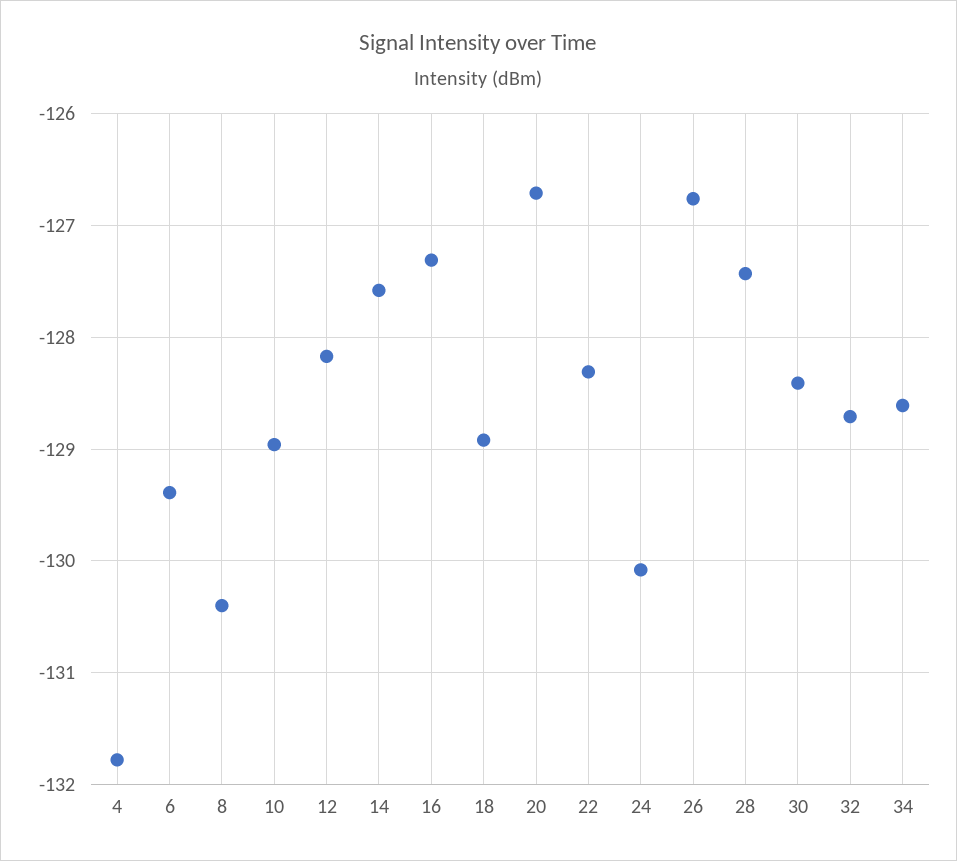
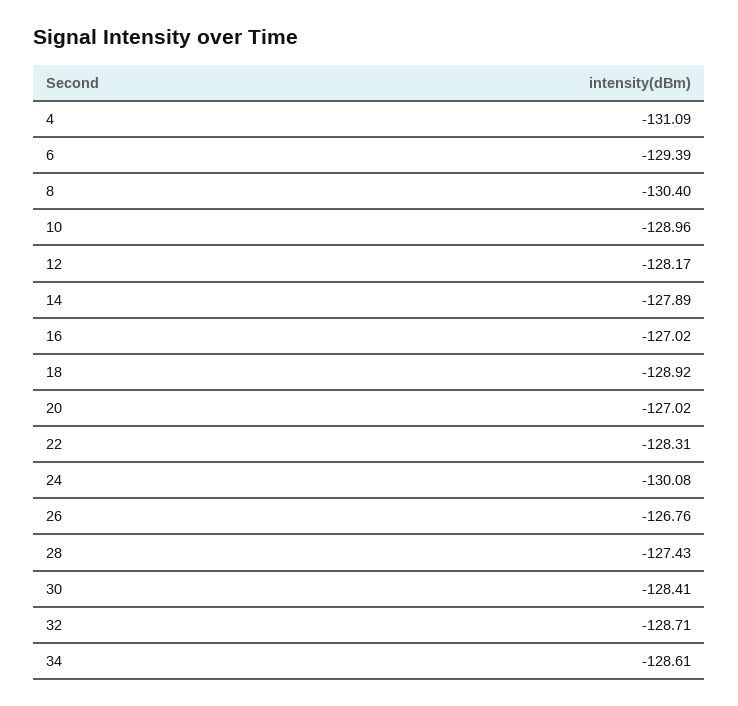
4: -131.8 -> -131.09
14: -127.6 -> -127.89
16: -127.3 -> -127.02
20: -126.7 -> -127.02

